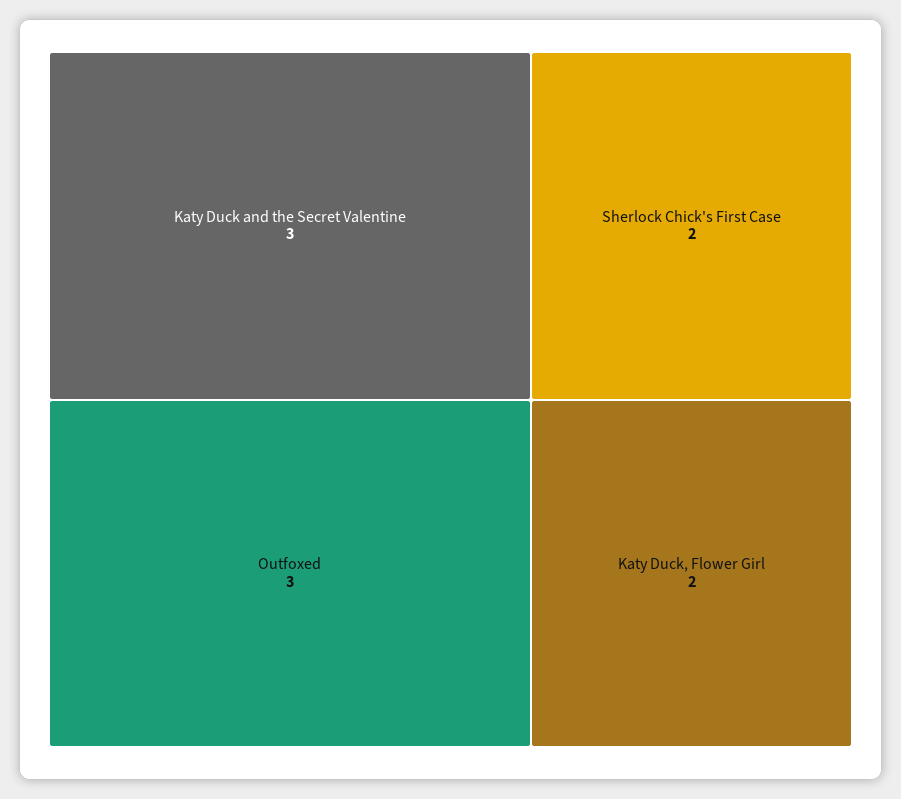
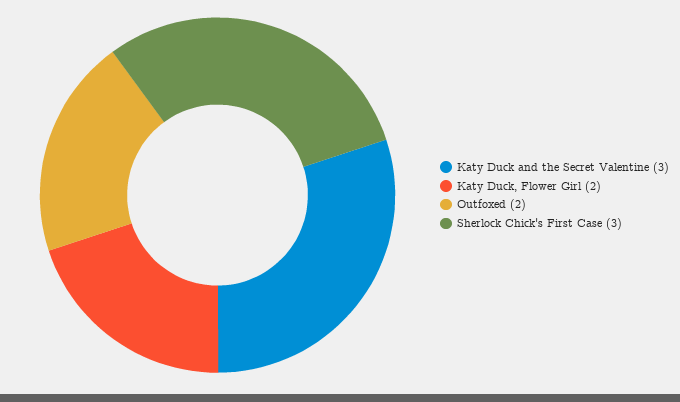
Outfoxed: 3 -> 2
Sherlock Chick's First Case: 2 -> 3

